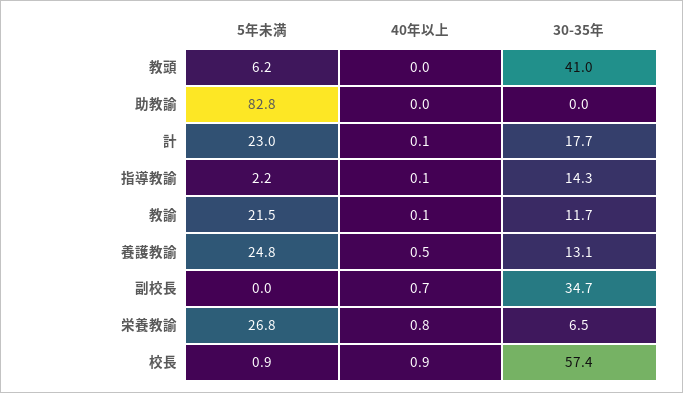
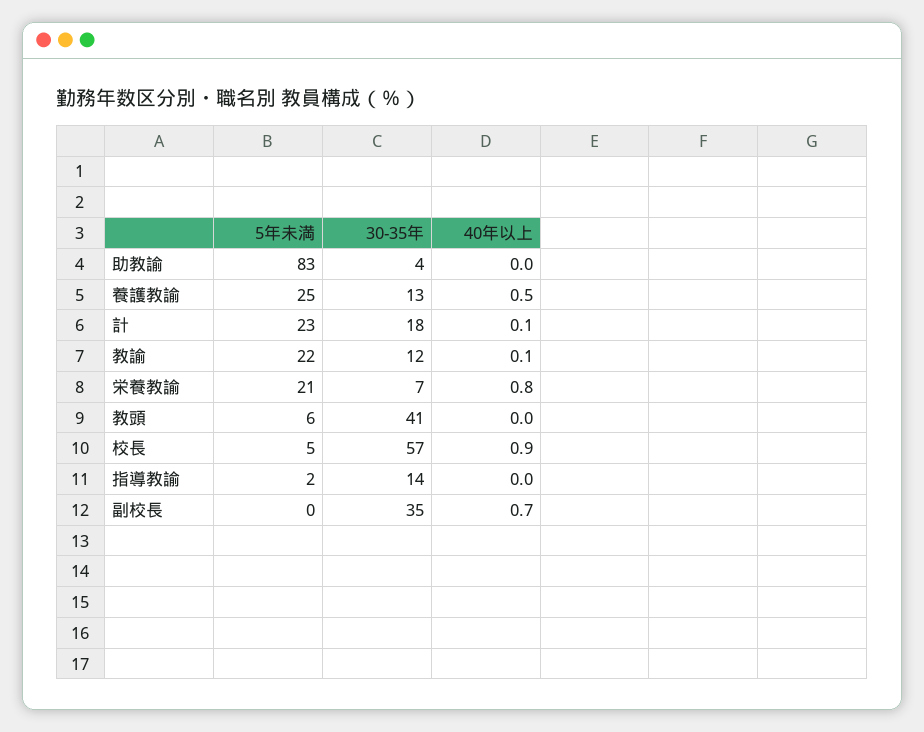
30-35年, 助教諭: 0 -> 4
40年以上, 指導教諭: 0.1 -> 0
5年未満, 栄養教諭: 26.8 -> 21
5年未満, 校長: 0.9 -> 5

